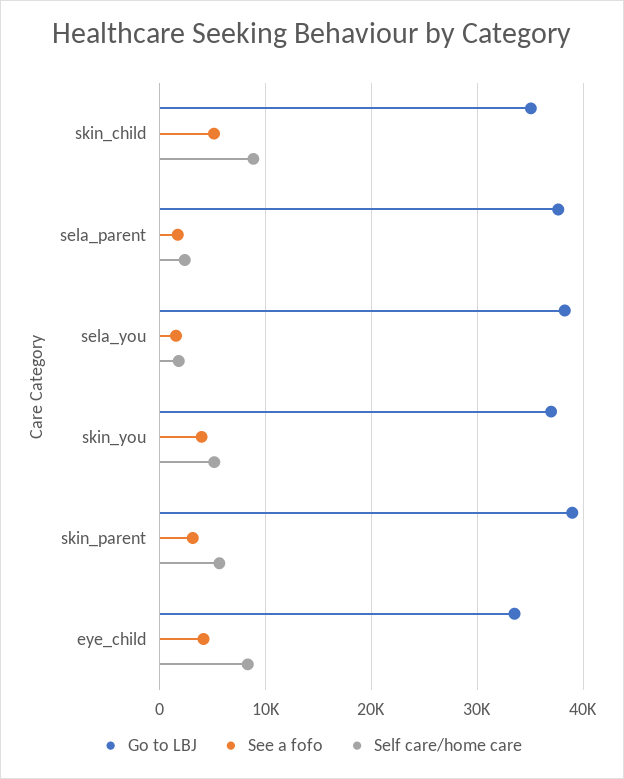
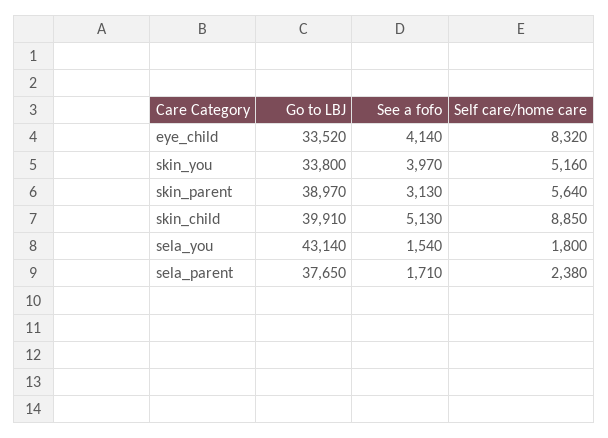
Go to LBJ, skin_child: 35000 -> 39910
Go to LBJ, sela_you: 38000 -> 43140
Go to LBJ, skin_you: 37000 -> 33800

